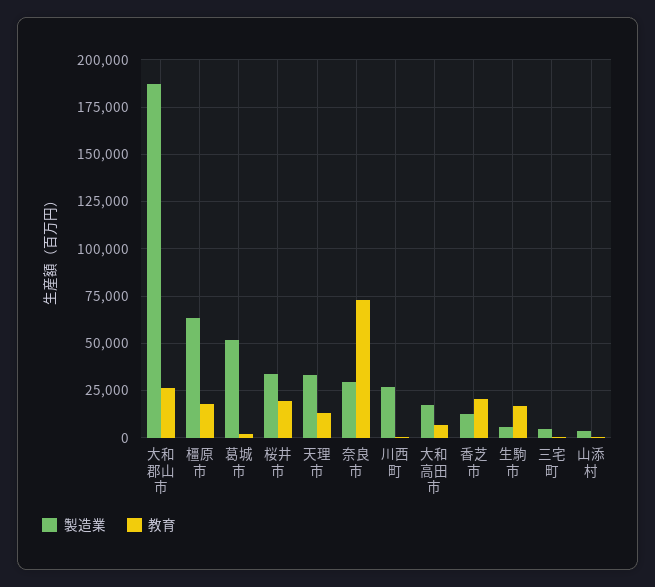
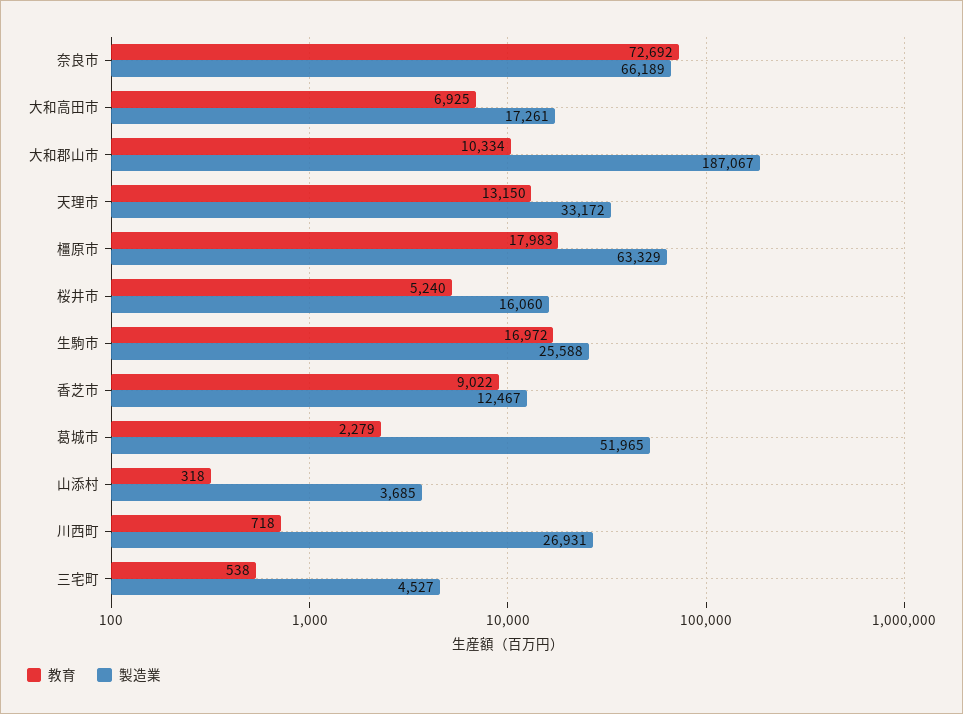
教育, 大和郡山市: 25000 -> 10334
製造業, 桜井市: 35000 -> 16060
教育, 桜井市: 20000 -> 5240
製造業, 奈良市: 30000 -> 66189
教育, 香芝市: 20000 -> 9022
製造業, 生駒市: 5000 -> 25588

